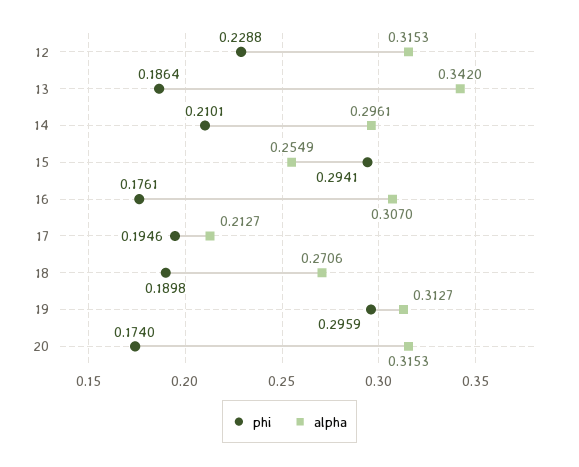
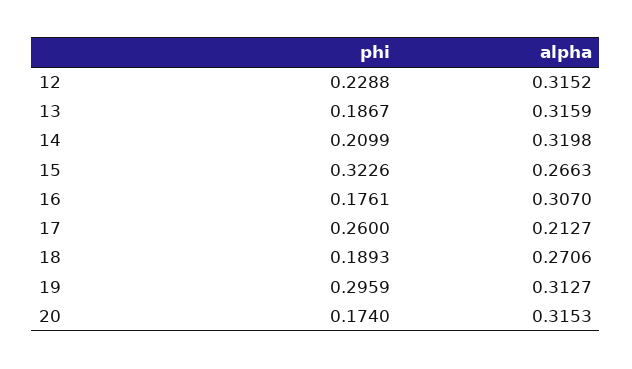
alpha, 12: 0.3153 -> 0.3152
phi, 13: 0.1864 -> 0.1867
alpha, 13: 0.342 -> 0.3159
phi, 14: 0.2101 -> 0.2099
alpha, 14: 0.2961 -> 0.3198
phi, 15: 0.2941 -> 0.3226
alpha, 15: 0.2549 -> 0.2663
phi, 17: 0.1946 -> 0.26
phi, 18: 0.1898 -> 0.1893

